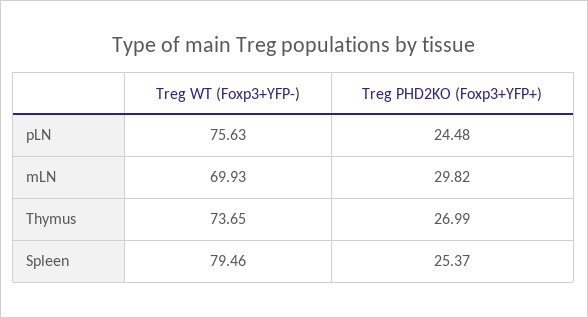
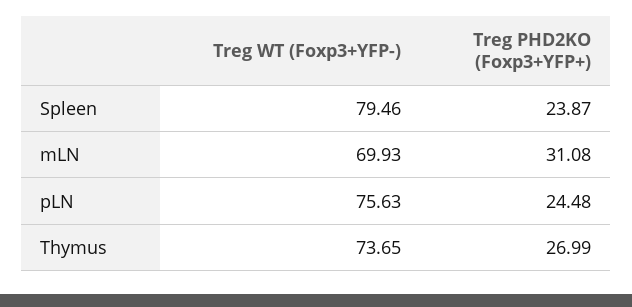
Treg PHD2KO (Foxp3+YFP+), mLN: 29.82 -> 31.08
Treg PHD2KO (Foxp3+YFP+), Spleen: 25.37 -> 23.87

